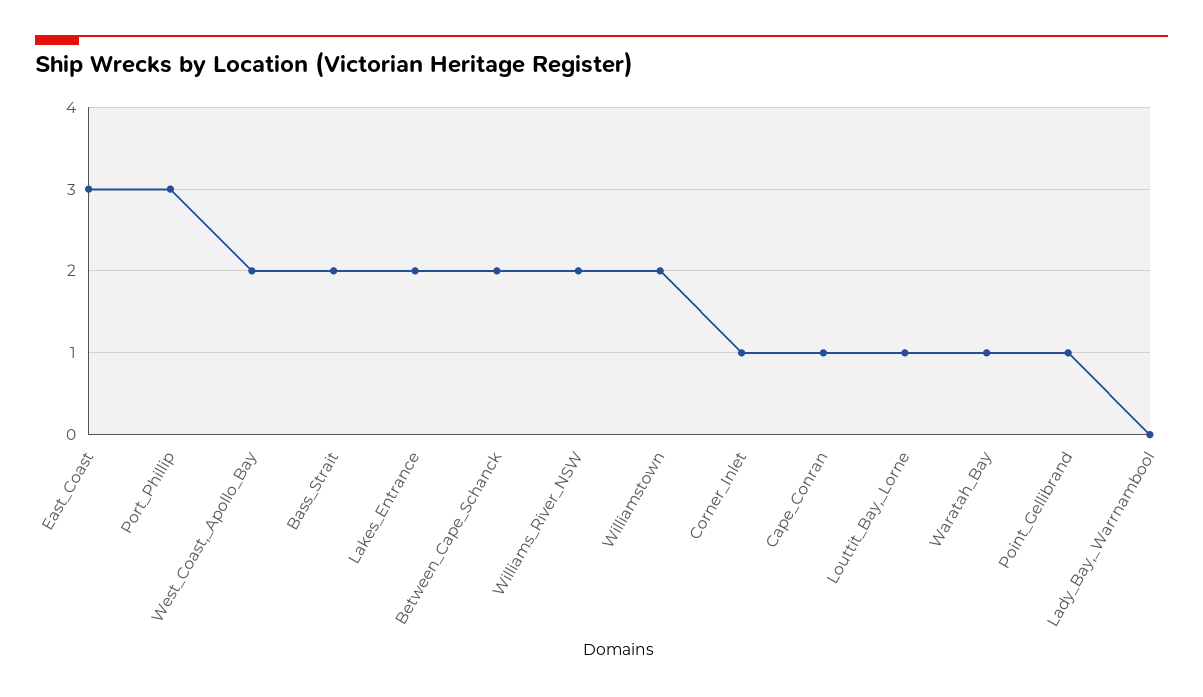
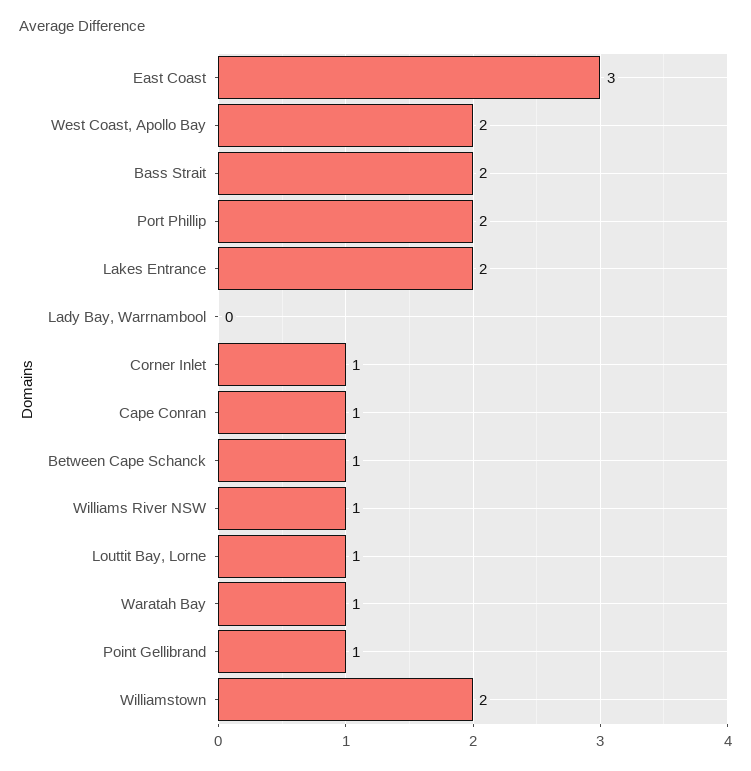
Port_Phillip: 3 -> 2
Between_Cape_Schanck: 2 -> 1
Williams_River_NSW: 2 -> 1

